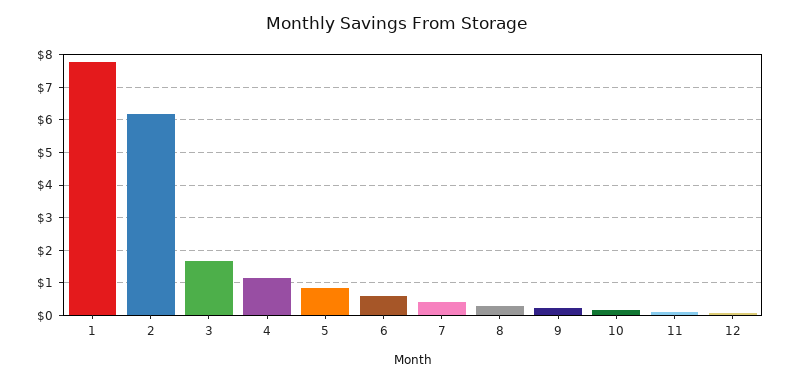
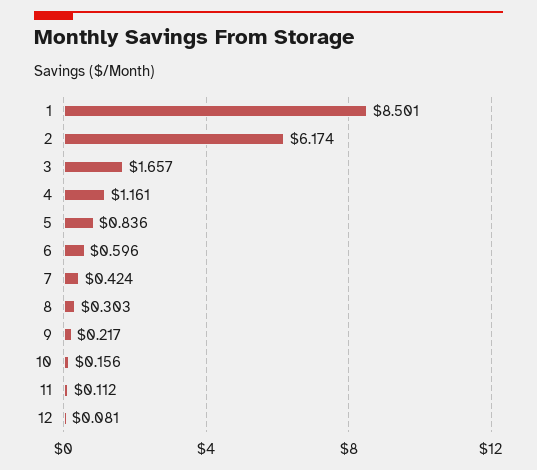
1: 7.8 -> 8.501

